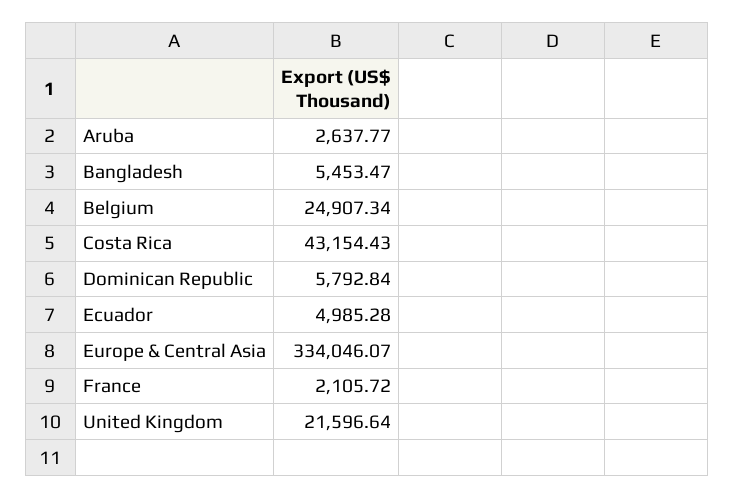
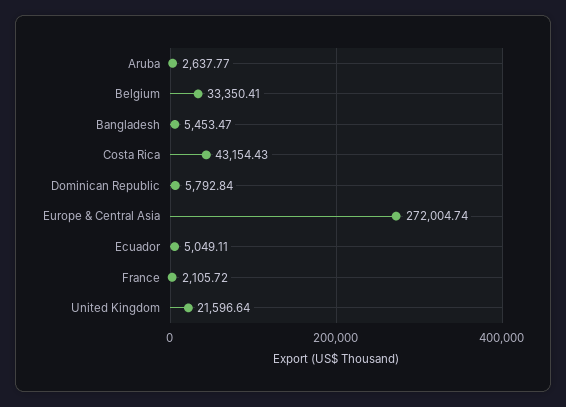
Belgium: 24907.34 -> 33350.41
Ecuador: 4985.28 -> 5049.11
Europe & Central Asia: 334046.07 -> 272004.74

